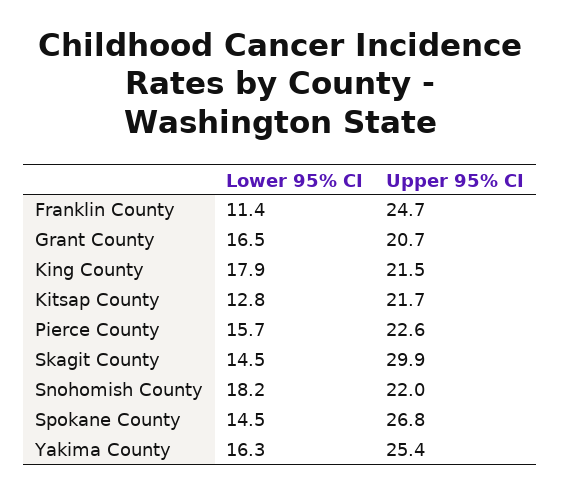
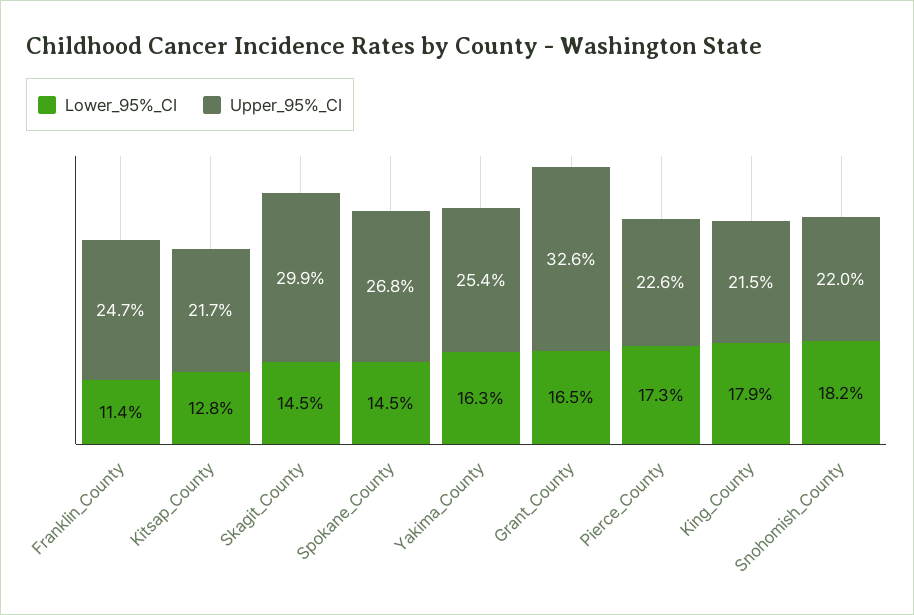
Upper 95% CI, Grant County: 20.7 -> 32.6
Lower 95% CI, Pierce County: 15.7 -> 17.3

